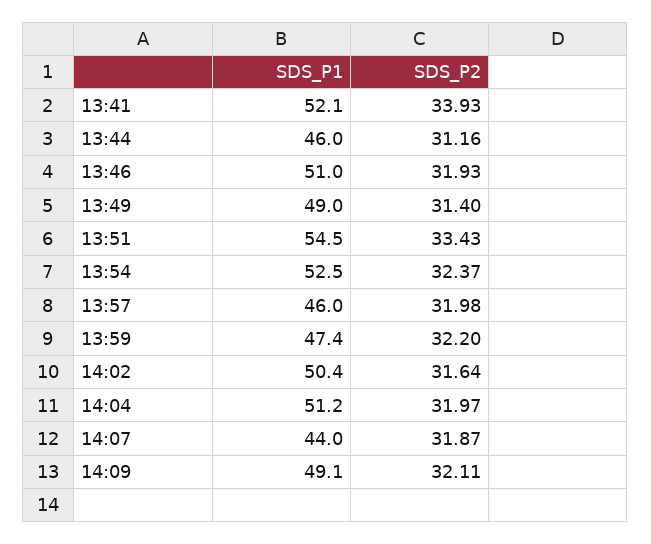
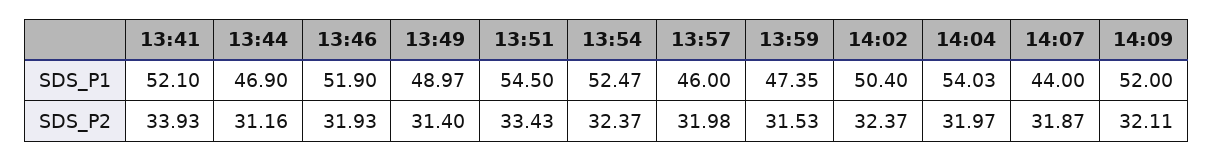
SDS_P1, 13:44: 46 -> 46.9
SDS_P1, 13:46: 51 -> 51.9
SDS_P2, 13:59: 32.2 -> 31.53
SDS_P2, 14:02: 31.64 -> 32.37
SDS_P1, 14:04: 51.2 -> 54.03
SDS_P1, 14:09: 49.1 -> 52

